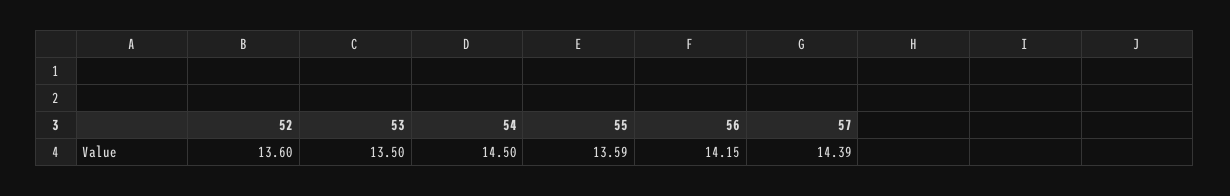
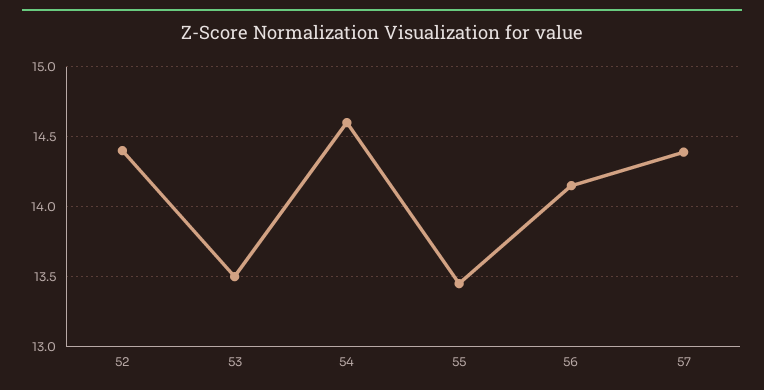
52: 13.6 -> 14.4
54: 14.5 -> 14.6
55: 13.59 -> 13.45

